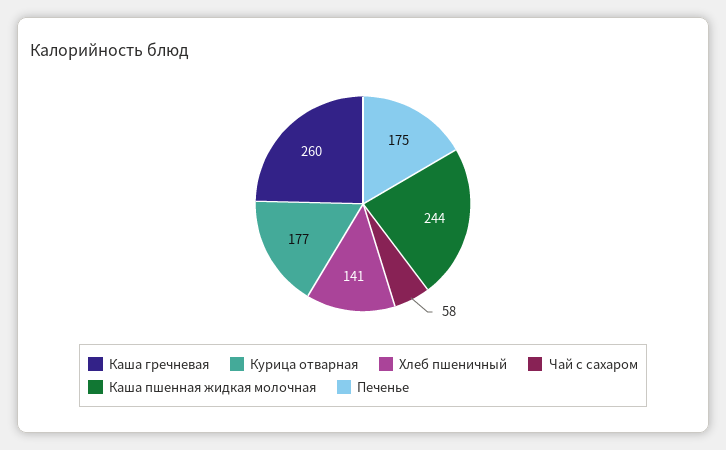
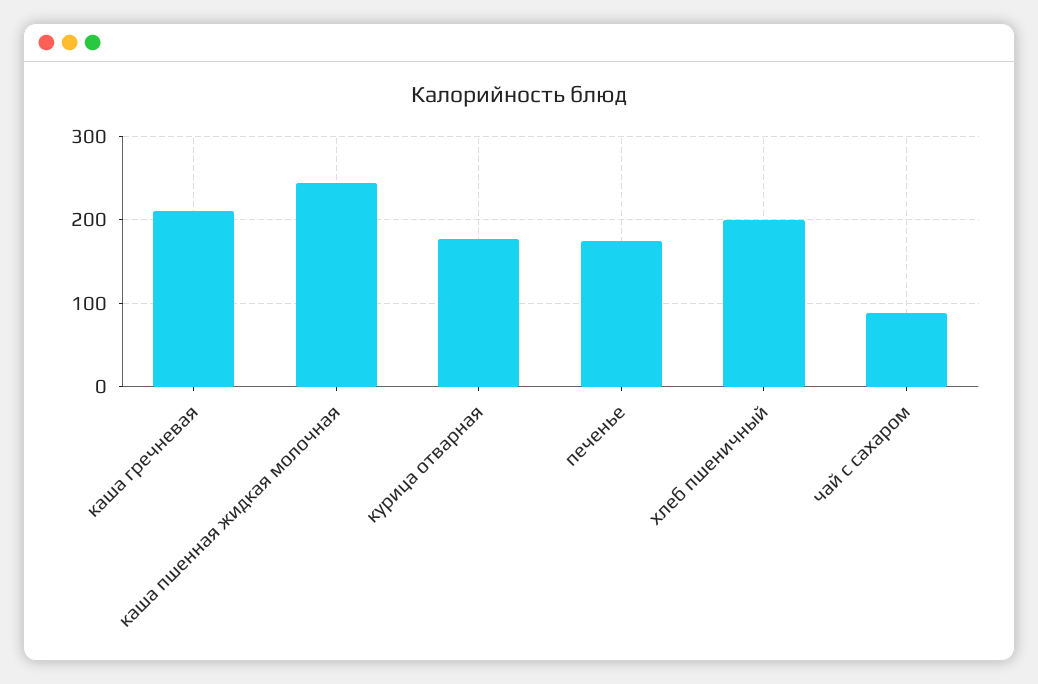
Каша гречневая: 260 -> 210
Хлеб пшеничный: 141 -> 200
Чай с сахаром: 58 -> 90

